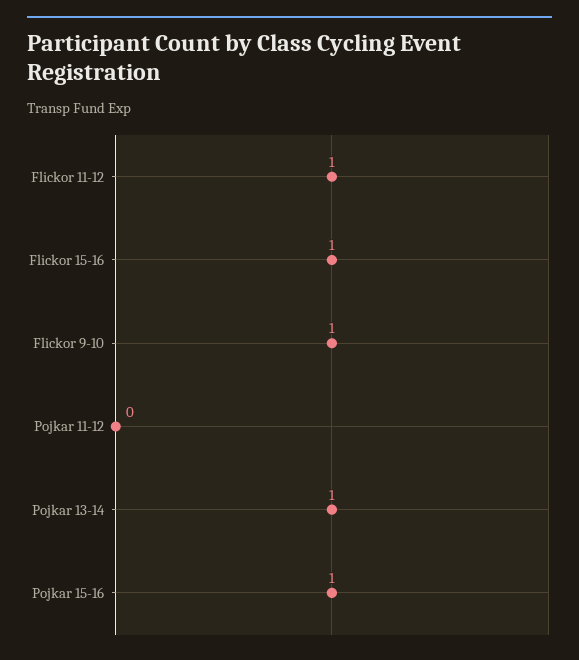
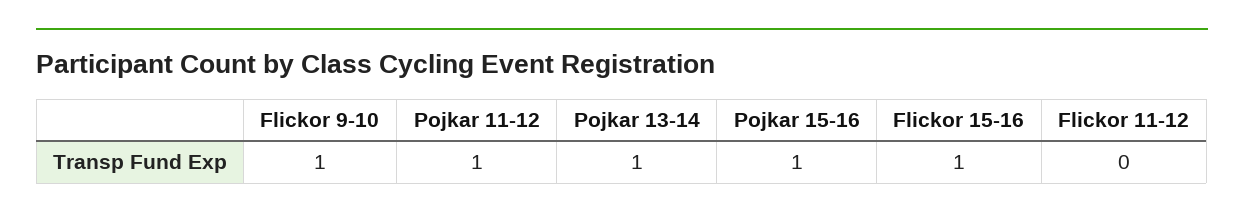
Flickor 11-12: 1 -> 0
Pojkar 11-12: 0 -> 1

